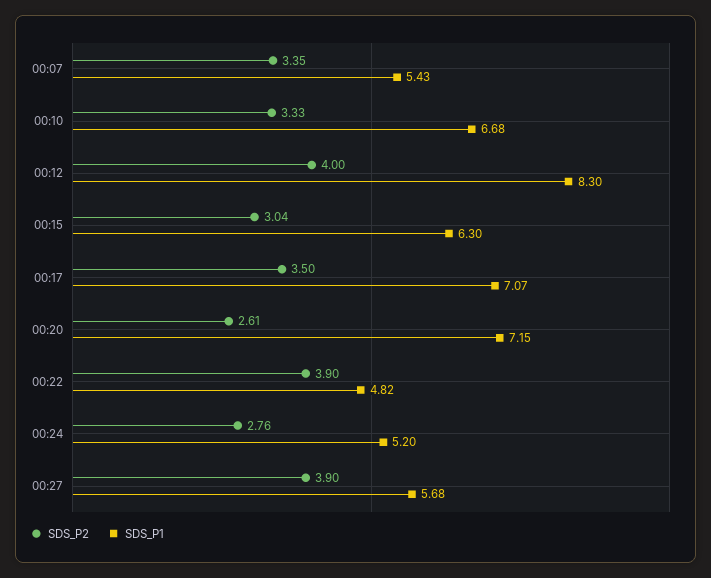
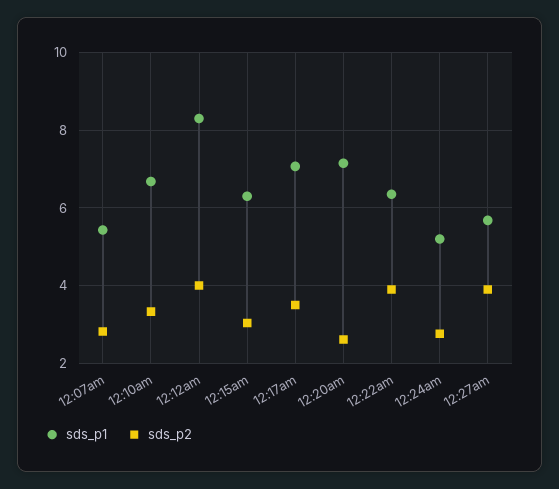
SDS_P2, 00:07: 3.35 -> 2.8
SDS_P1, 00:22: 4.82 -> 6.4

